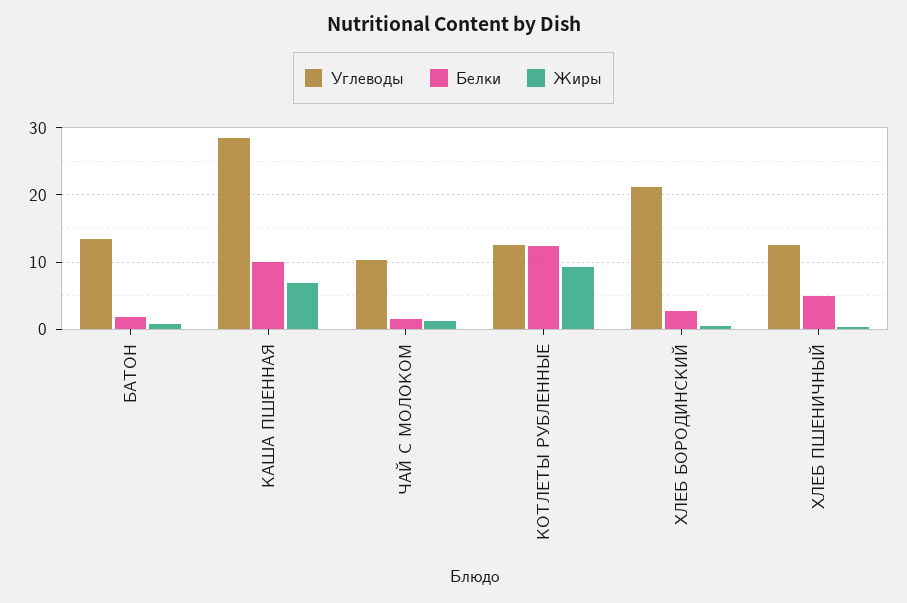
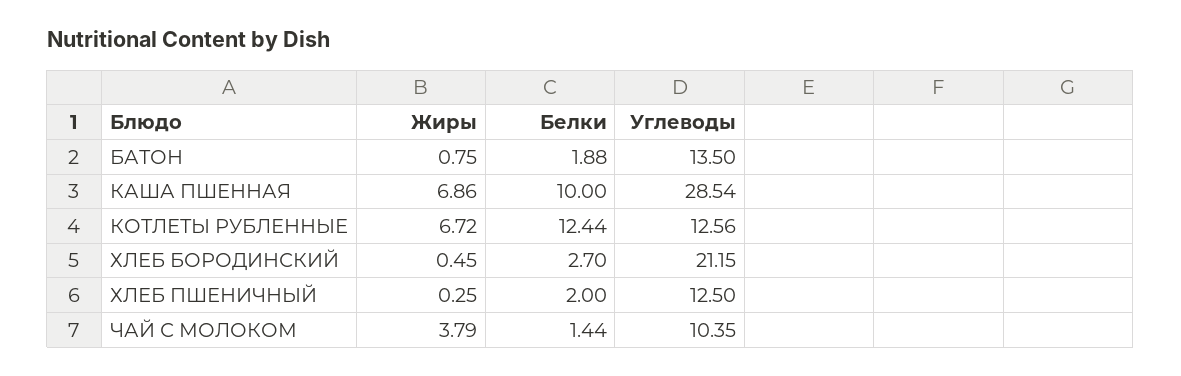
Жиры, ЧАЙ С МОЛОКОМ: 1 -> 3.79
Жиры, КОТЛЕТЫ РУБЛЕННЫЕ: 9 -> 6.72
Белки, ХЛЕБ ПШЕНИЧНЫЙ: 5 -> 2

